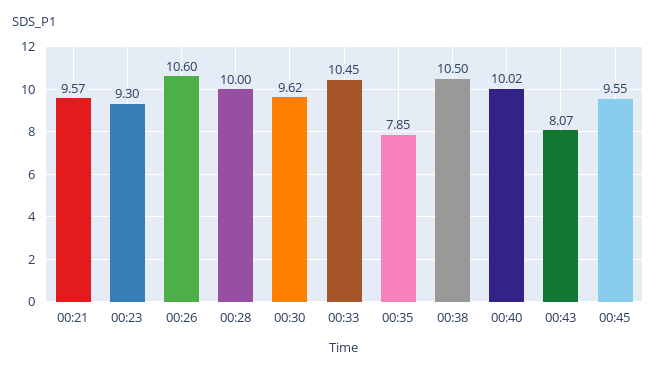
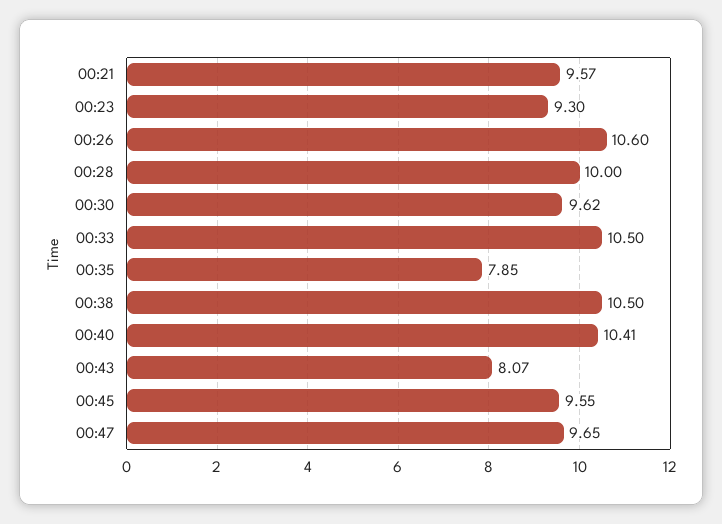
00:33: 10.45 -> 10.5
00:40: 10.02 -> 10.41
00:47: none -> 9.65

